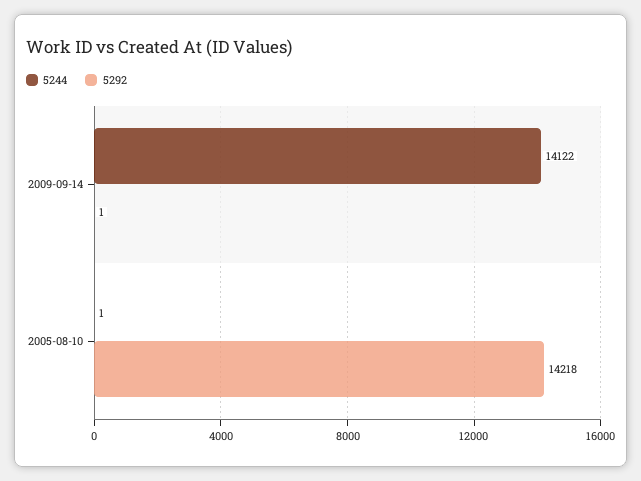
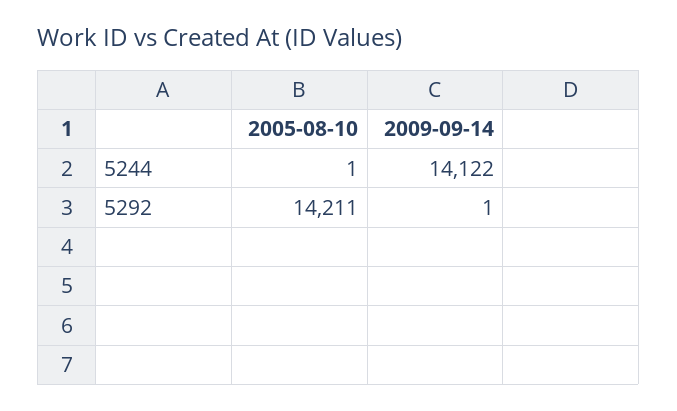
5292, 2005-08-10: 14218 -> 14211

